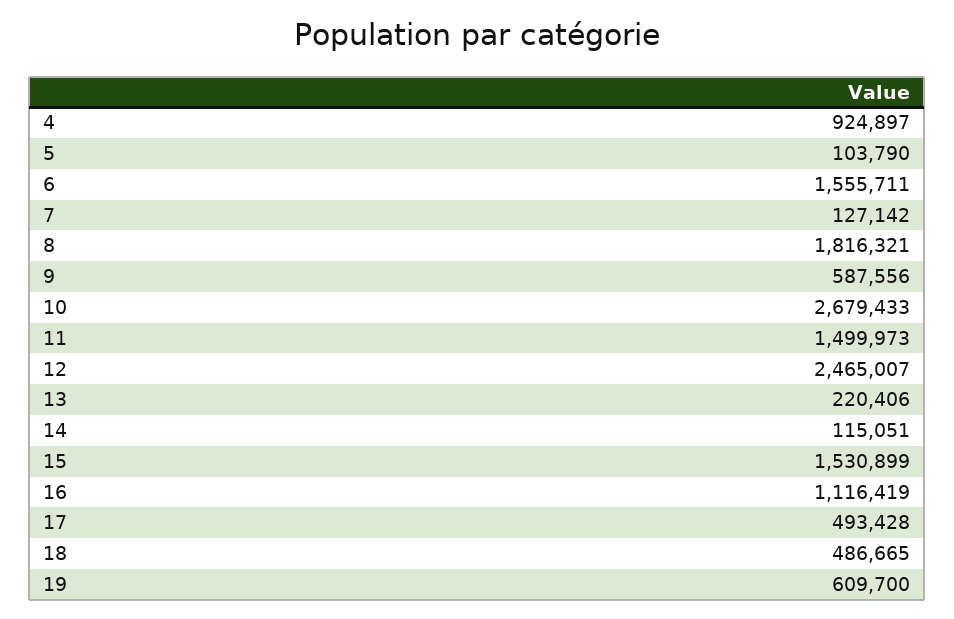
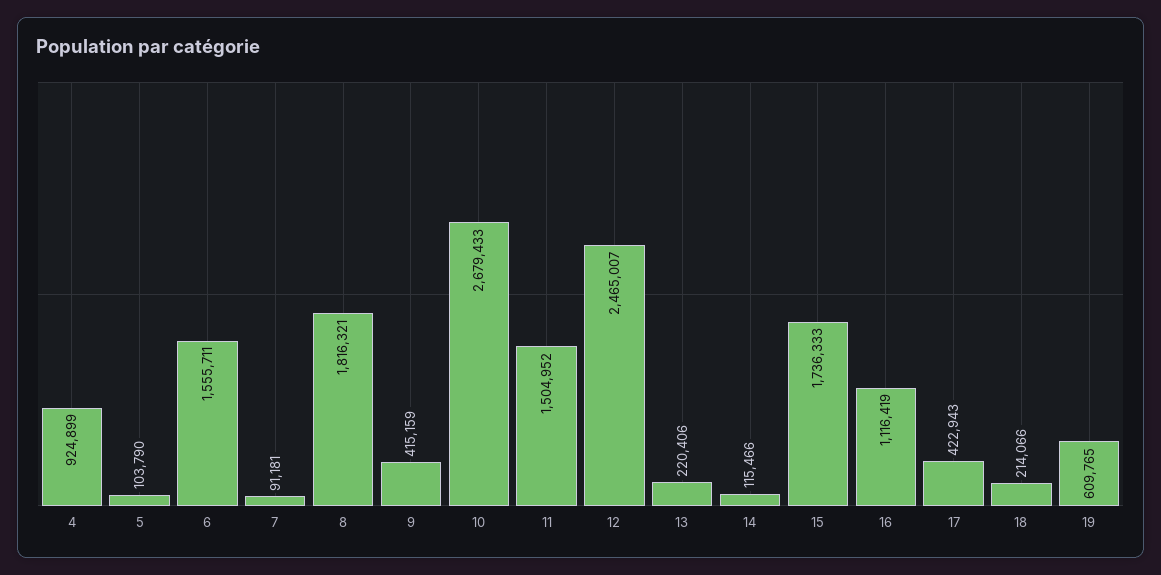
4: 924897 -> 924899
7: 127142 -> 91181
9: 587556 -> 415159
11: 1499973 -> 1504952
14: 115051 -> 115466
15: 1530899 -> 1736333
17: 493428 -> 422943
18: 486665 -> 214066
19: 609700 -> 609765

